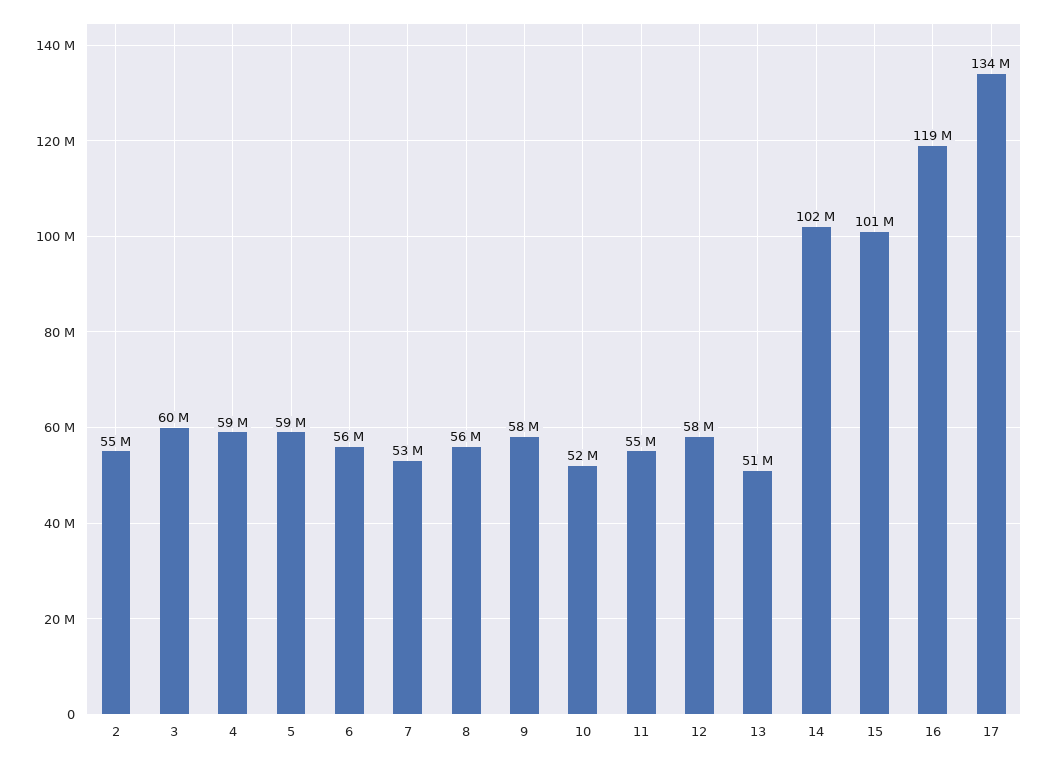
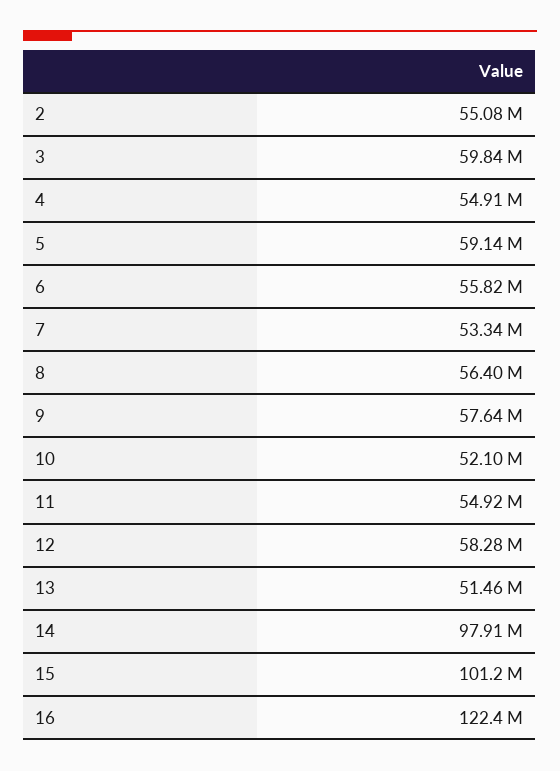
4: 59000000 -> 54910000
14: 102000000 -> 97910000
16: 119000000 -> 122400000
17: 134000000 -> none

